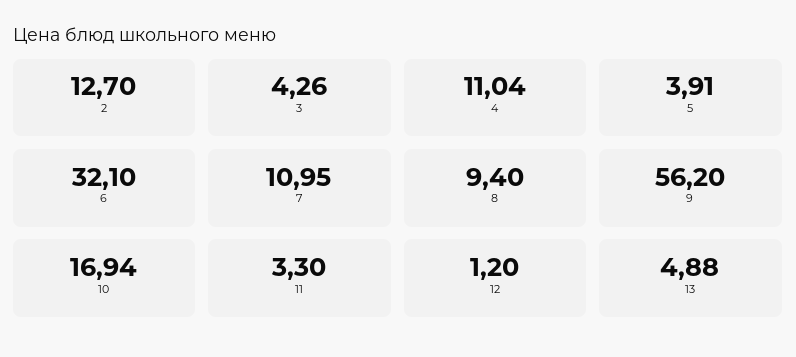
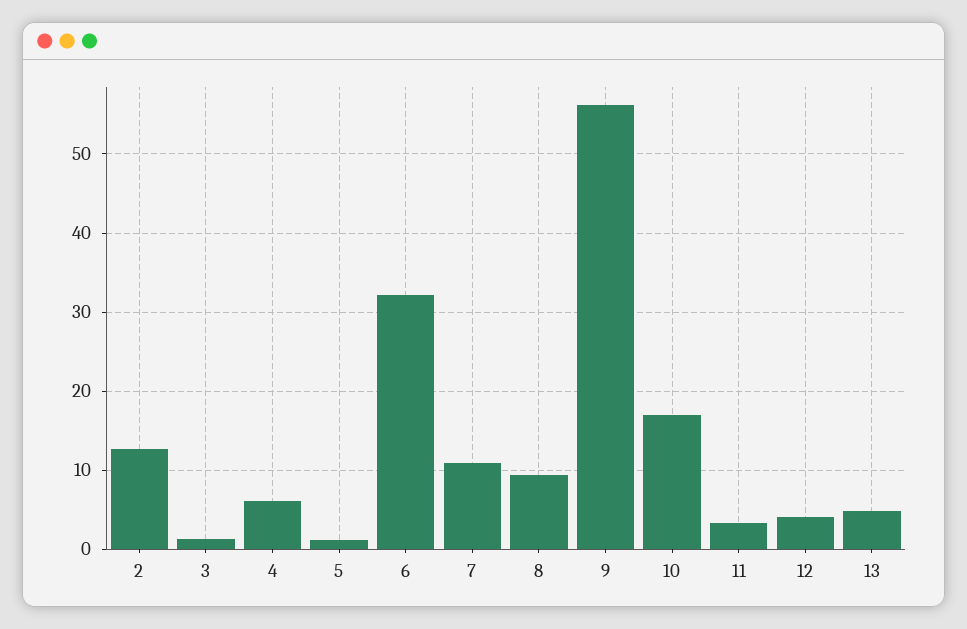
3: 4.26 -> 1
4: 11.04 -> 6
5: 3.91 -> 1
12: 1.2 -> 4

